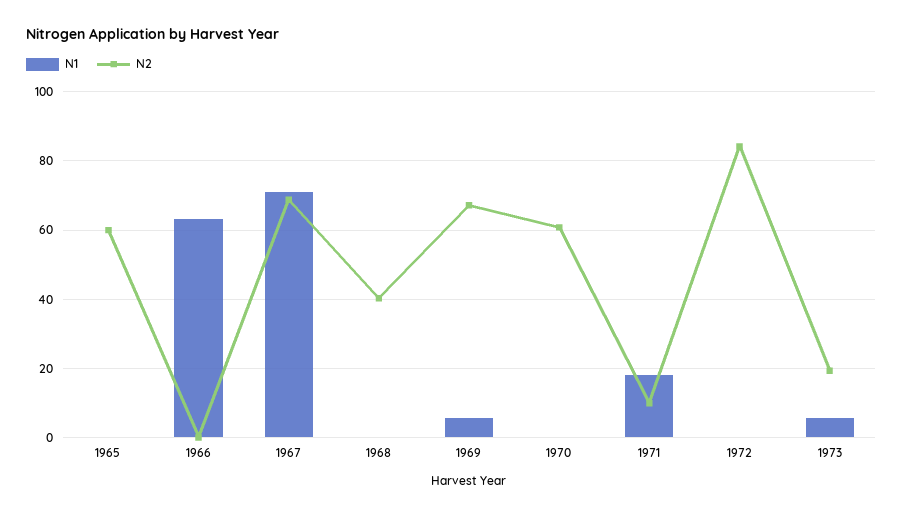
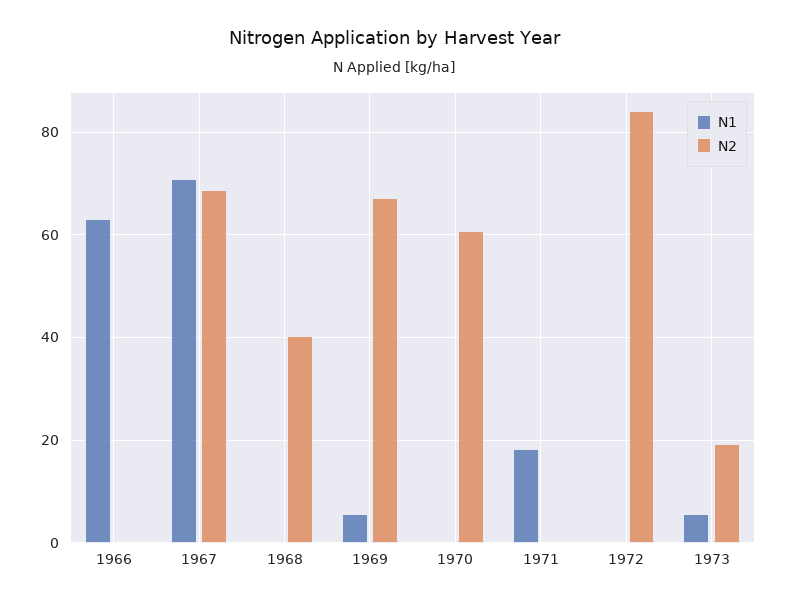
N1, 1965: 0 -> none
N2, 1965: 60 -> none
N2, 1971: 10 -> 0

